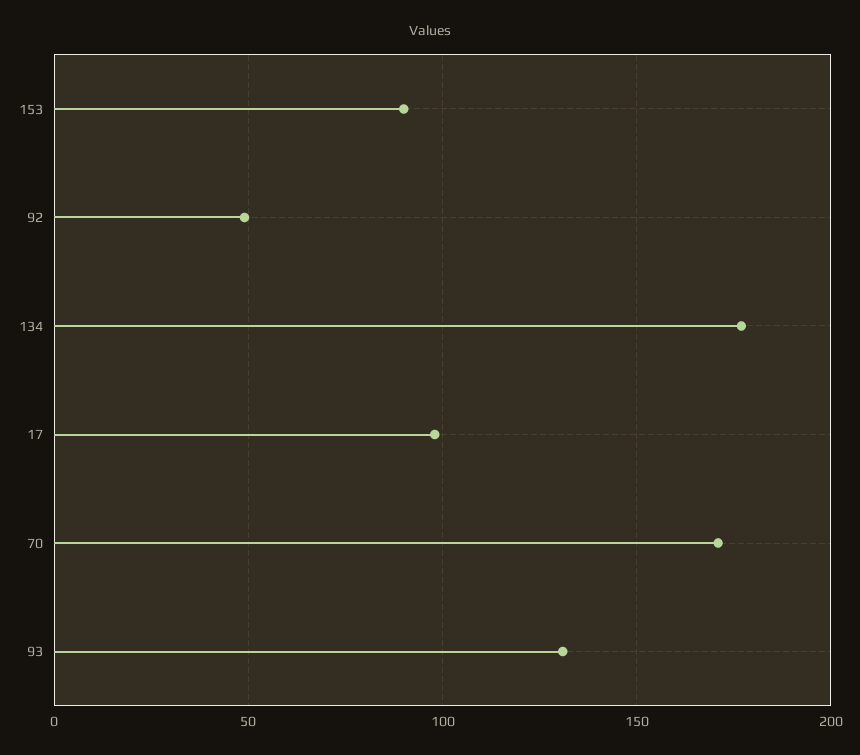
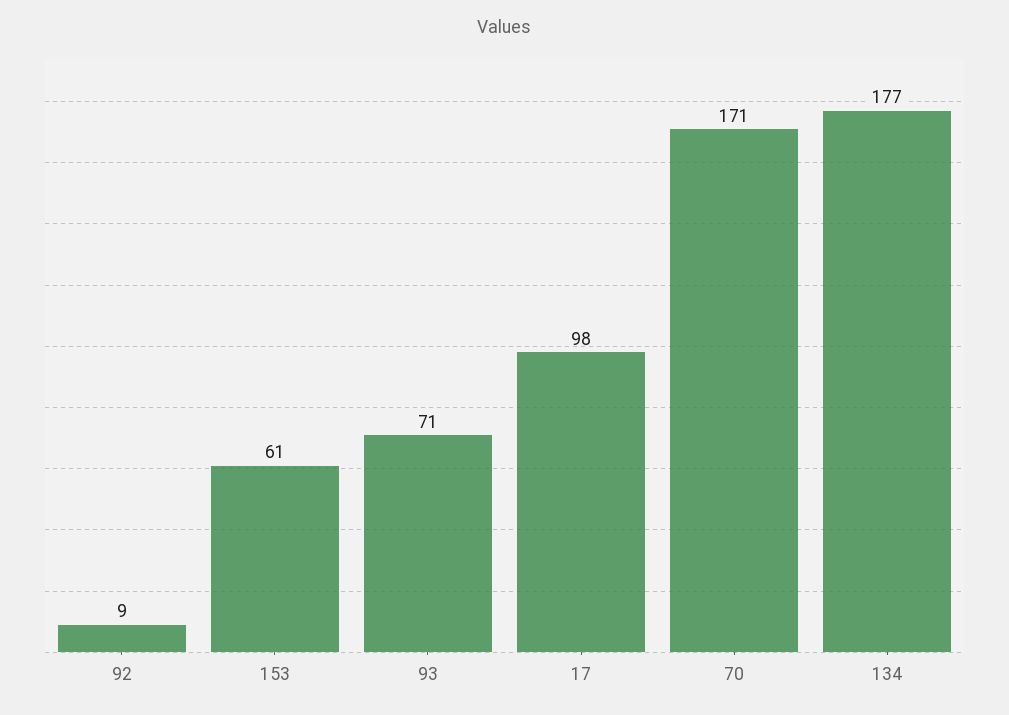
153: 90 -> 61
92: 50 -> 9
93: 130 -> 71

